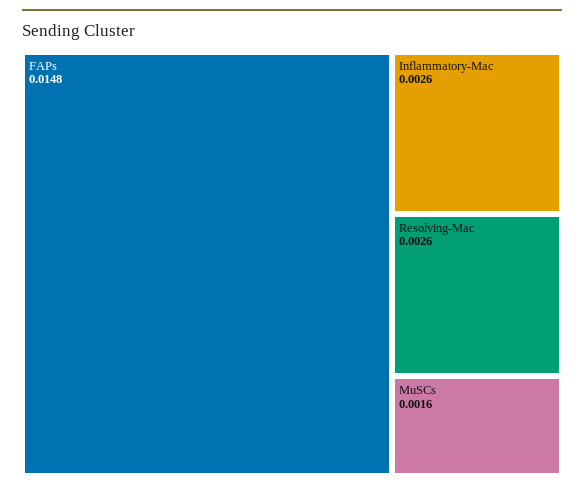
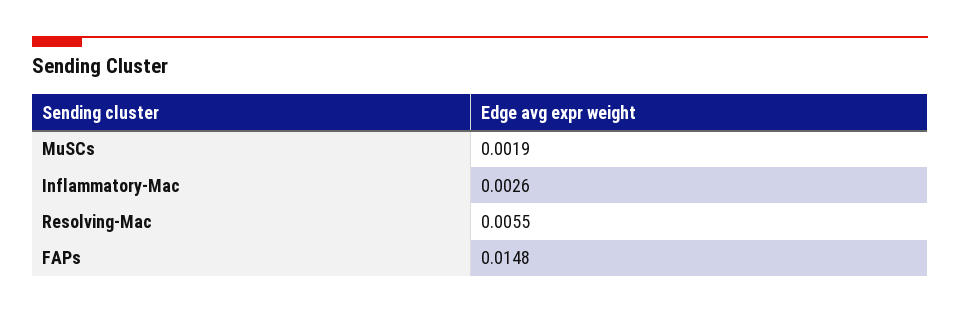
Resolving-Mac: 0.0026 -> 0.0055
MuSCs: 0.0016 -> 0.0019

